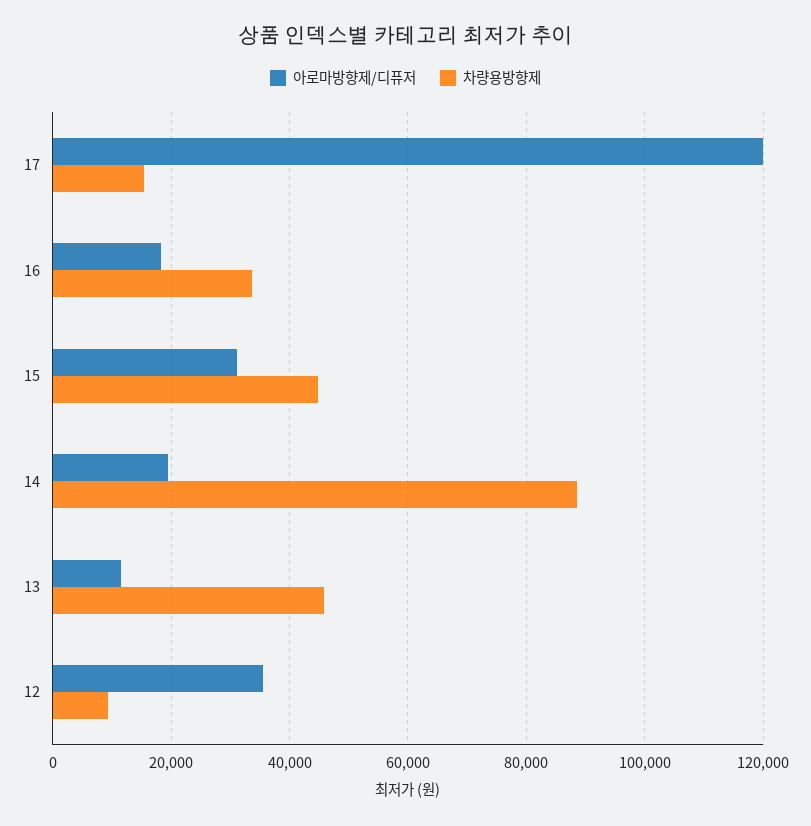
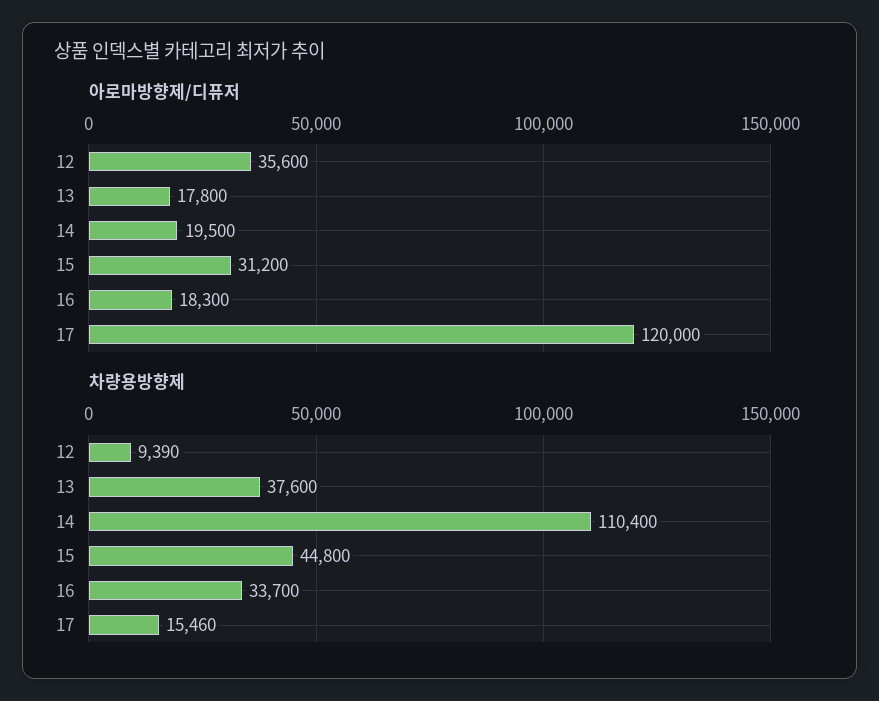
차량용방향제, 14: 88000 -> 110400
아로마방향제/디퓨저, 13: 12000 -> 17800
차량용방향제, 13: 46000 -> 37600

